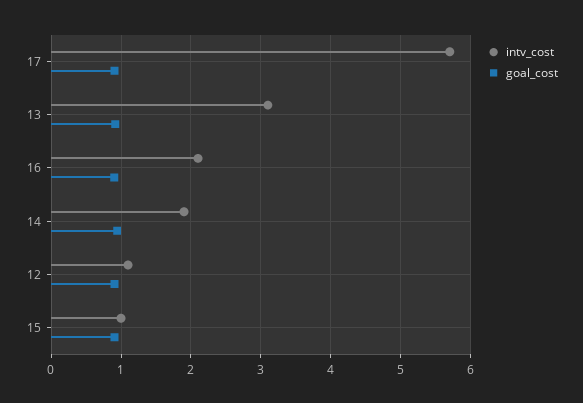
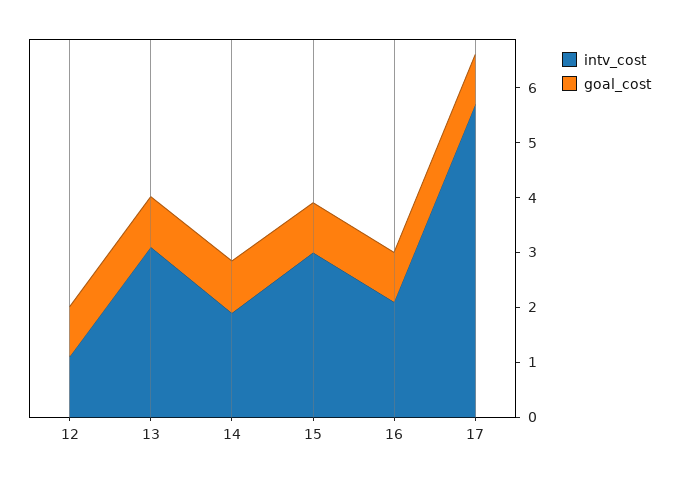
intv_cost, 15: 1 -> 3

